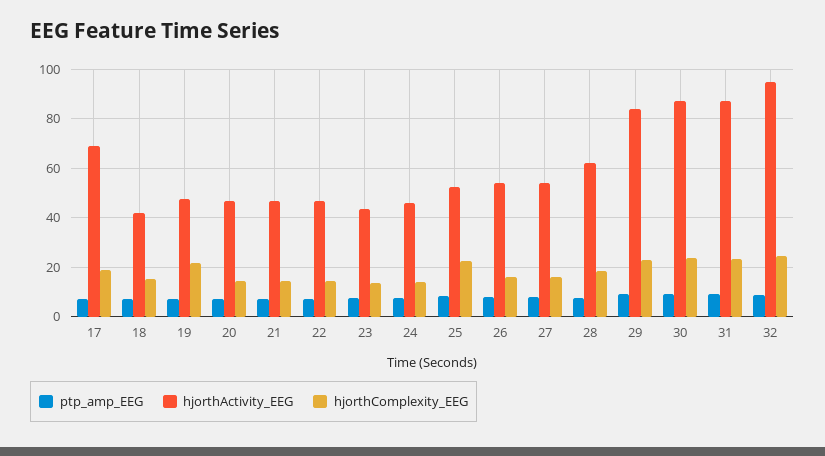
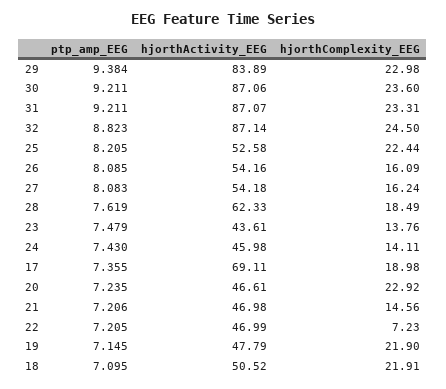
hjorthActivity_EEG, 18: 42.5 -> 50.52
hjorthComplexity_EEG, 18: 15 -> 21.91
hjorthComplexity_EEG, 20: 15 -> 22.92
hjorthComplexity_EEG, 22: 15 -> 7.23
hjorthActivity_EEG, 32: 95 -> 87.14

